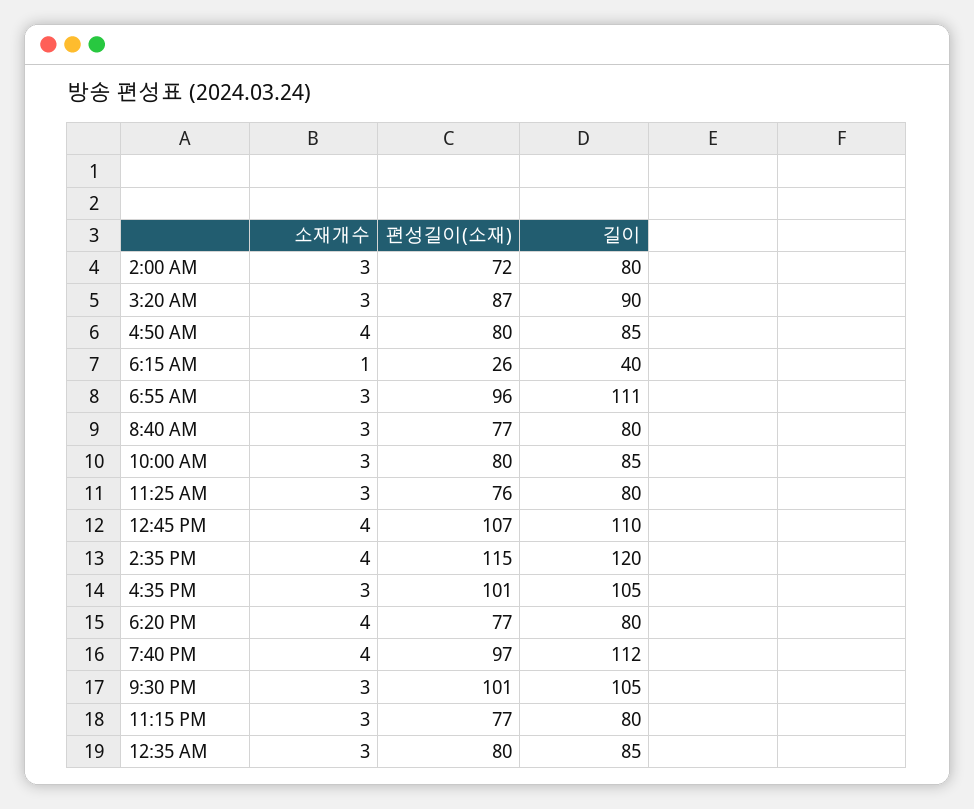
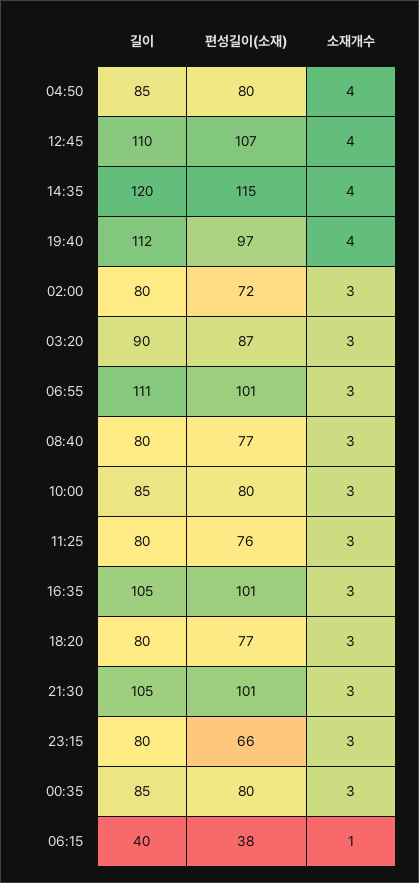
편성길이(소재), 6:15 AM: 26 -> 38
편성길이(소재), 6:55 AM: 96 -> 101
소재개수, 6:20 PM: 4 -> 3
편성길이(소재), 11:15 PM: 77 -> 66

